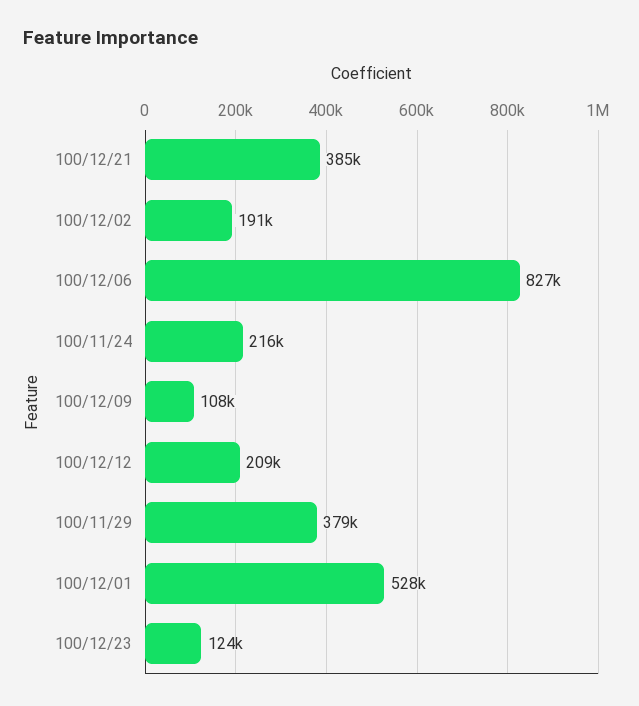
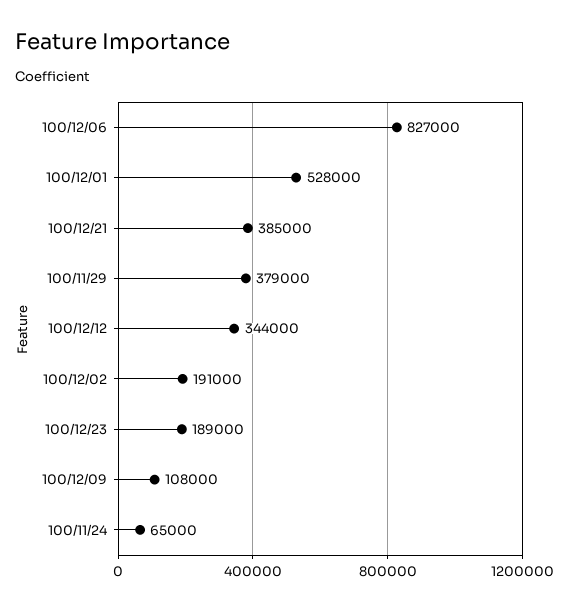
100/11/24: 216000 -> 65000
100/12/12: 209000 -> 344000
100/12/23: 124000 -> 189000

